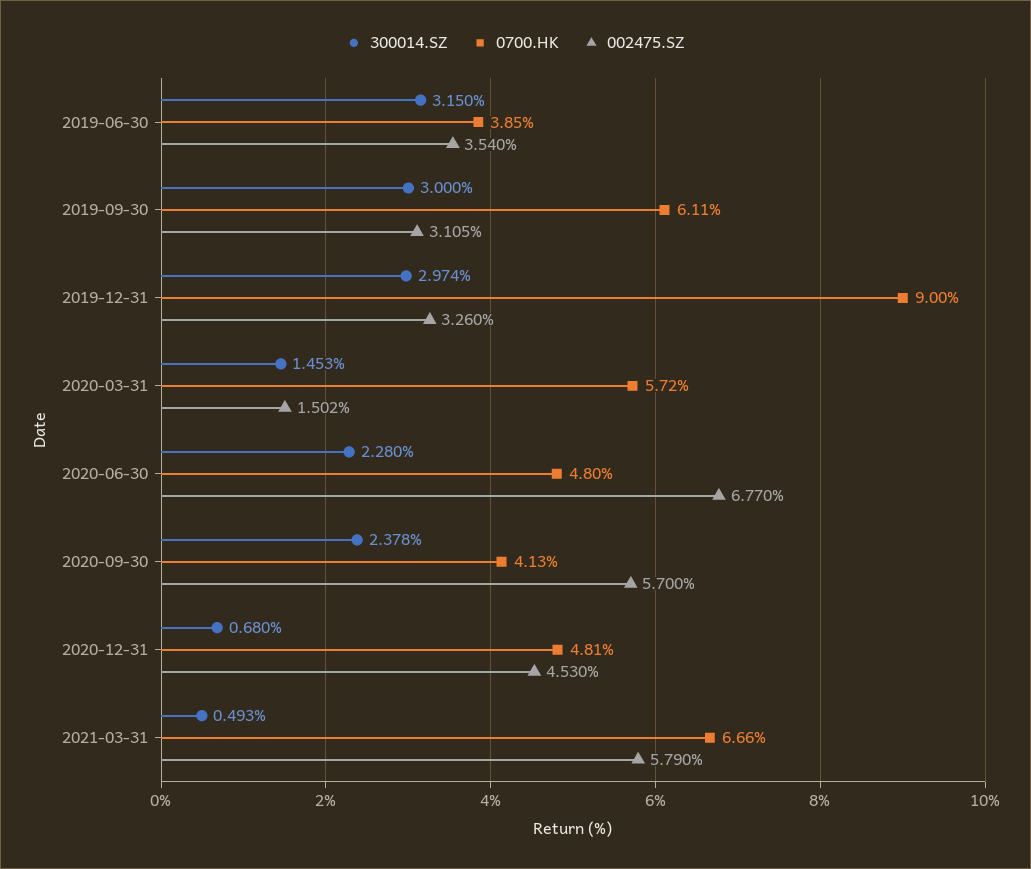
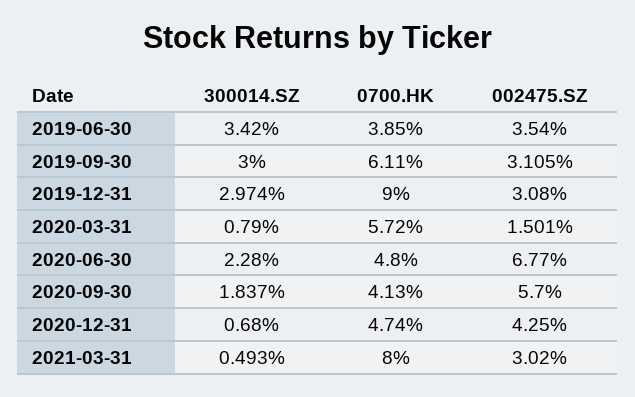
300014.SZ, 2019-06-30: 3.15 -> 3.42
002475.SZ, 2019-12-31: 3.26 -> 3.08
300014.SZ, 2020-03-31: 1.453 -> 0.79
002475.SZ, 2020-03-31: 1.502 -> 1.501
300014.SZ, 2020-09-30: 2.378 -> 1.837
0700.HK, 2020-12-31: 4.81 -> 4.74
002475.SZ, 2020-12-31: 4.53 -> 4.25
0700.HK, 2021-03-31: 6.66 -> 8
002475.SZ, 2021-03-31: 5.79 -> 3.02

